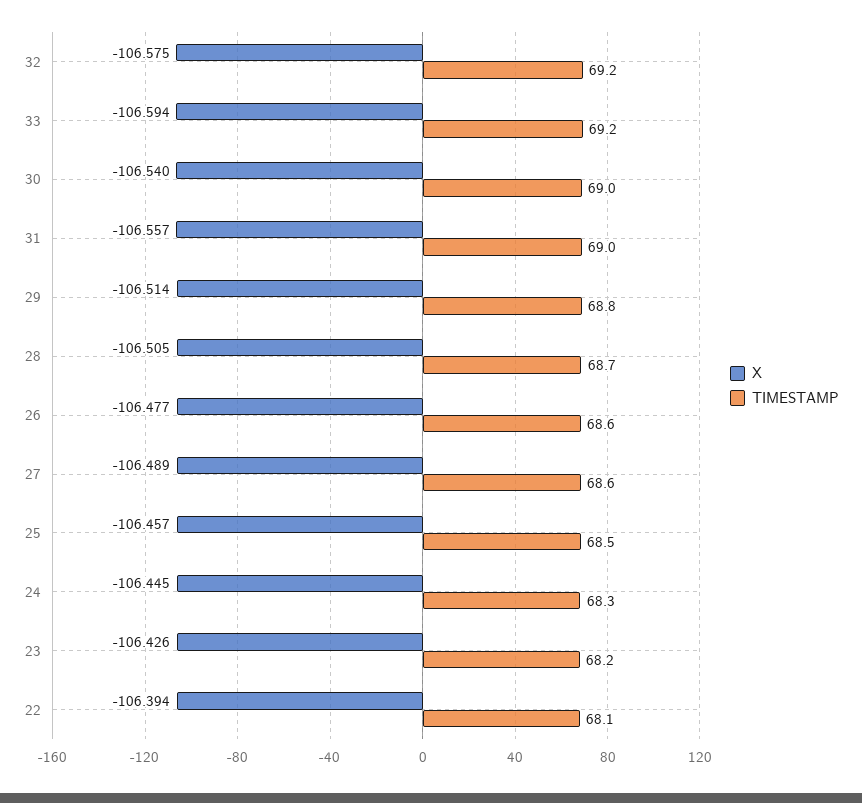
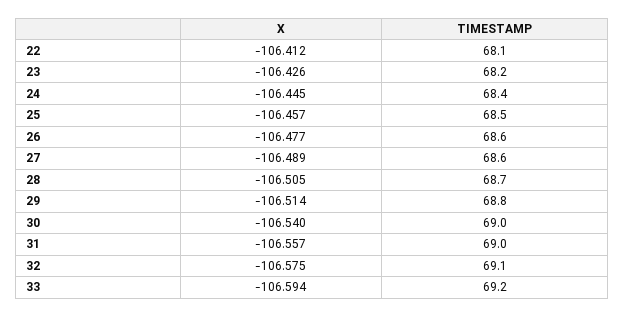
TIMESTAMP, 32: 69.2 -> 69.1
TIMESTAMP, 24: 68.3 -> 68.4
X, 22: -106.394 -> -106.412

